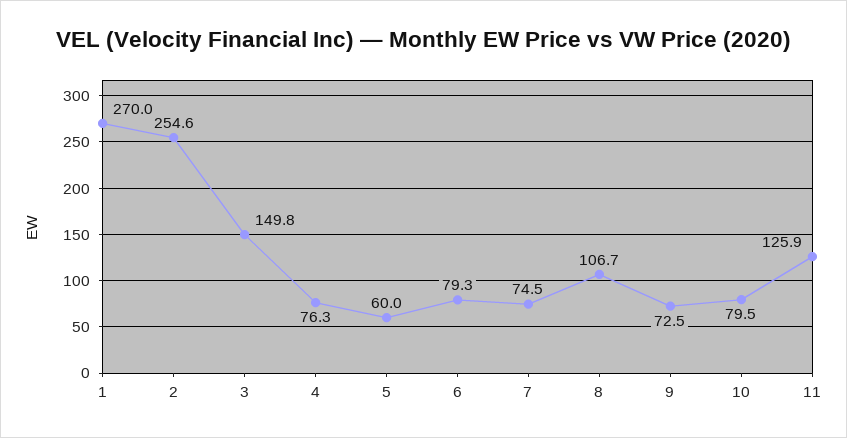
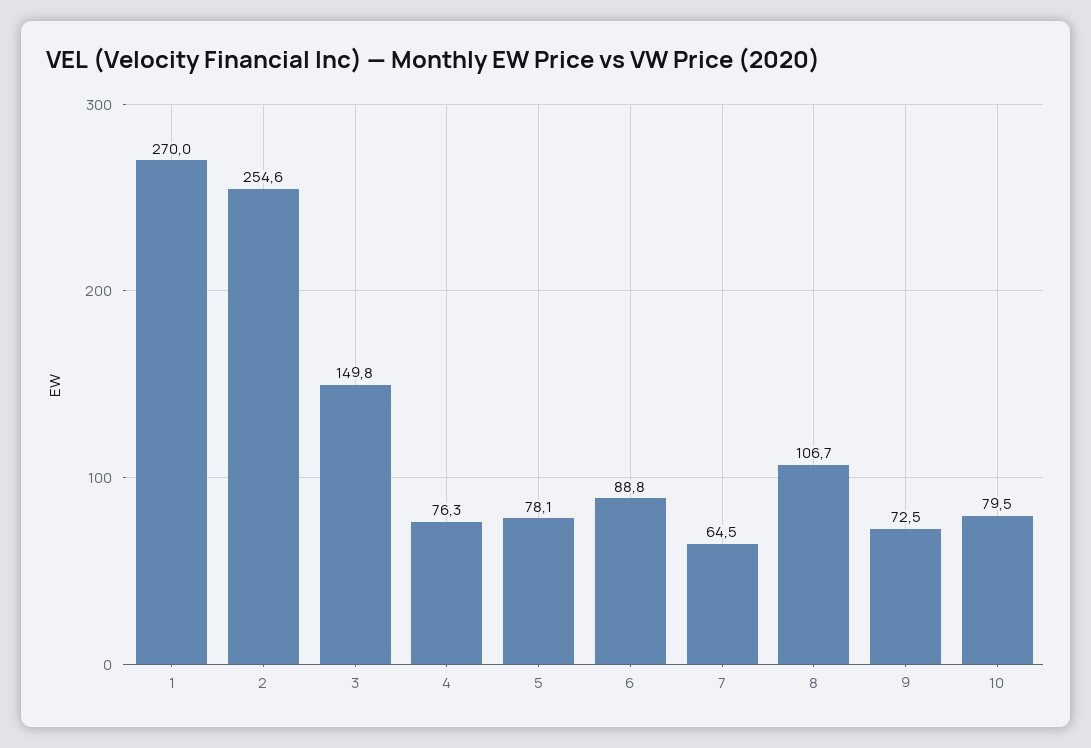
5: 60 -> 78.1
6: 79.3 -> 88.8
7: 74.5 -> 64.5
11: 125.9 -> none

